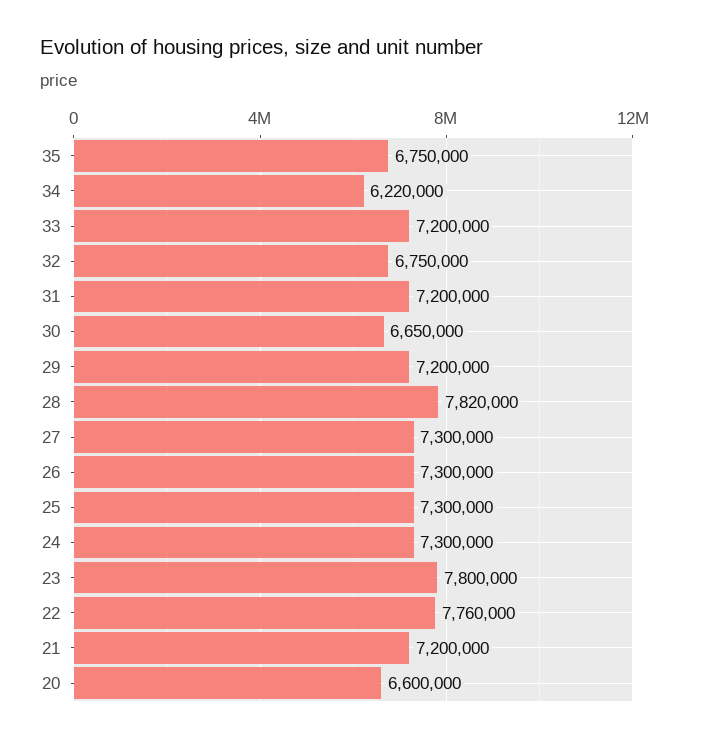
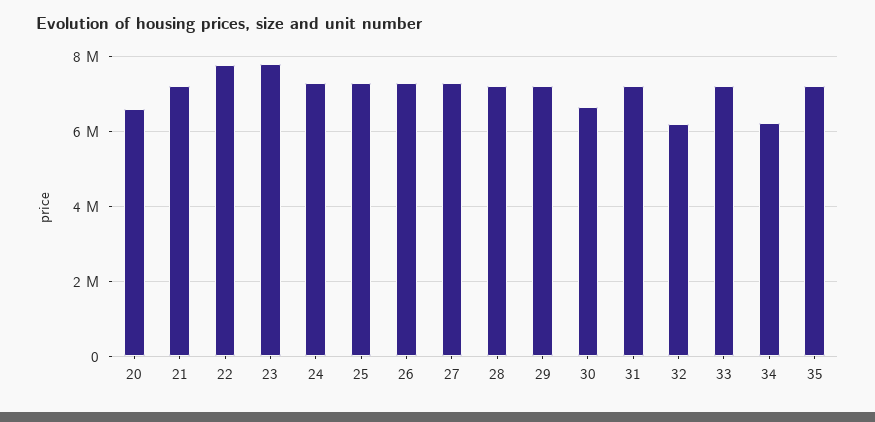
35: 6750000 -> 7200000
32: 6750000 -> 6200000
28: 7820000 -> 7200000

